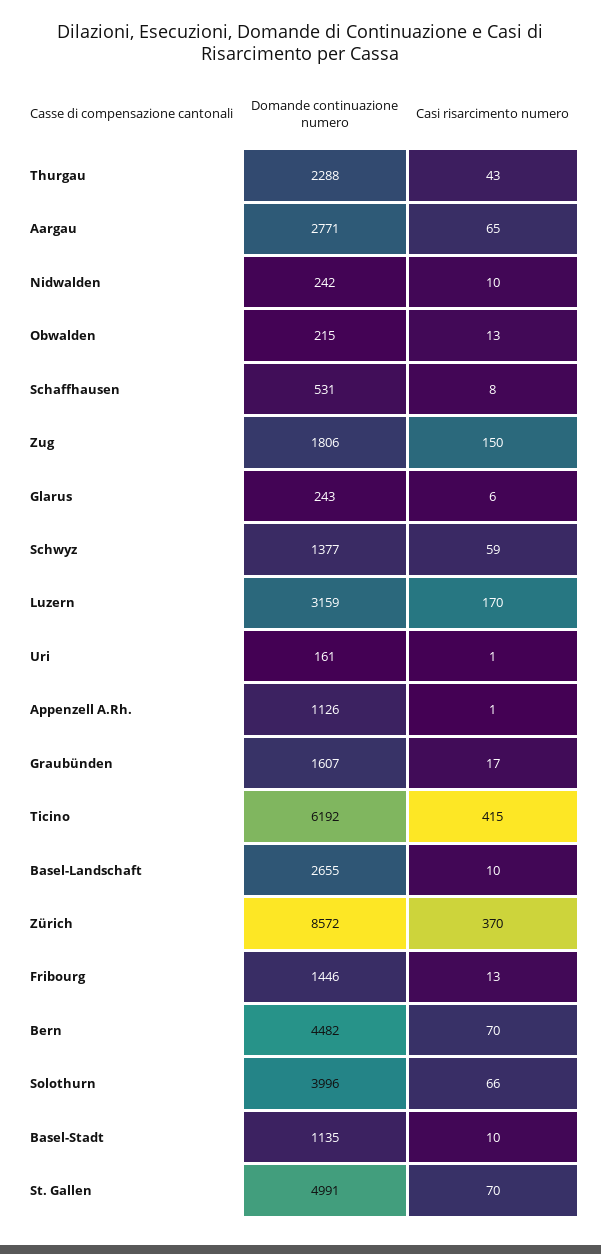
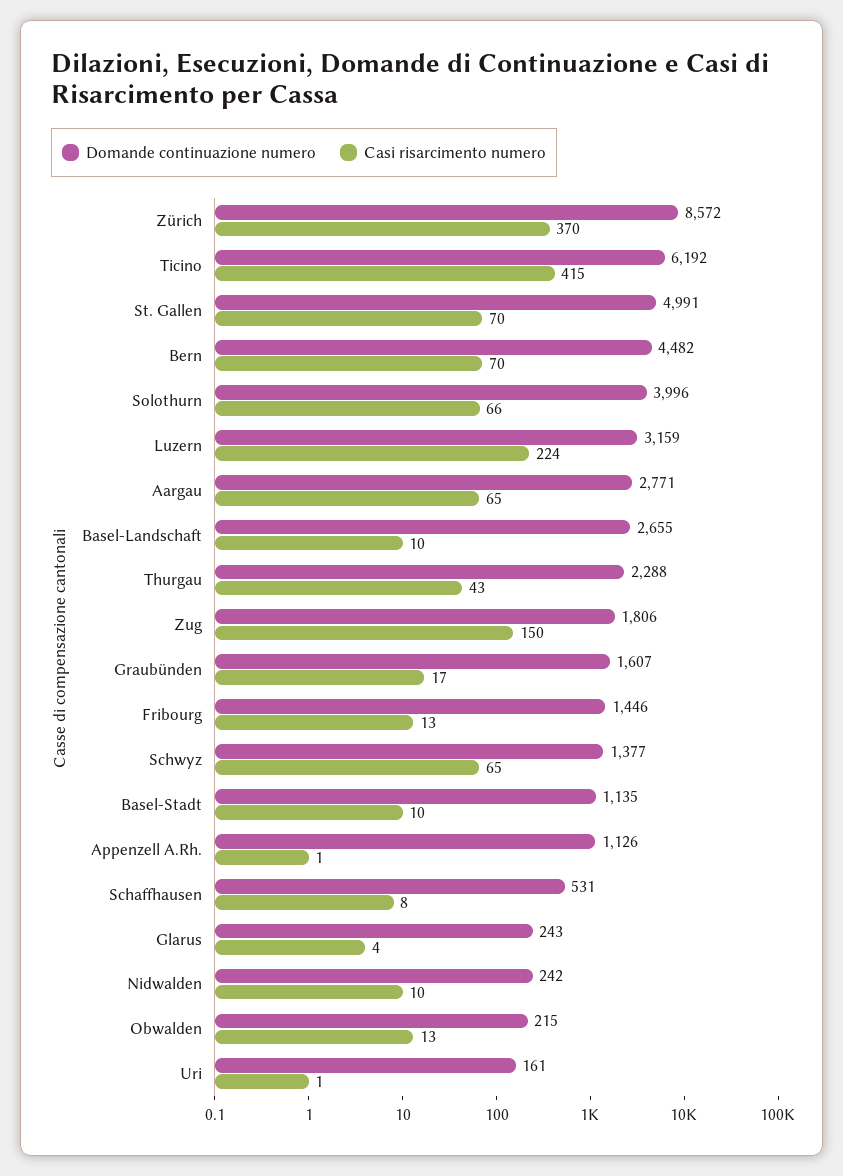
Casi risarcimento numero, Glarus: 6 -> 4
Casi risarcimento numero, Schwyz: 59 -> 65
Casi risarcimento numero, Luzern: 170 -> 224

